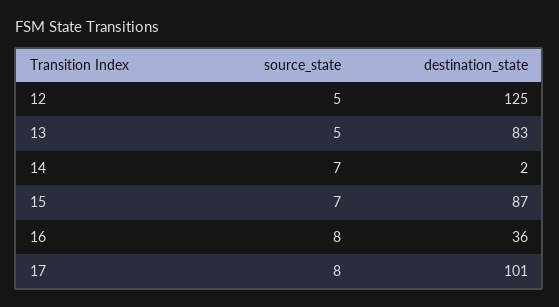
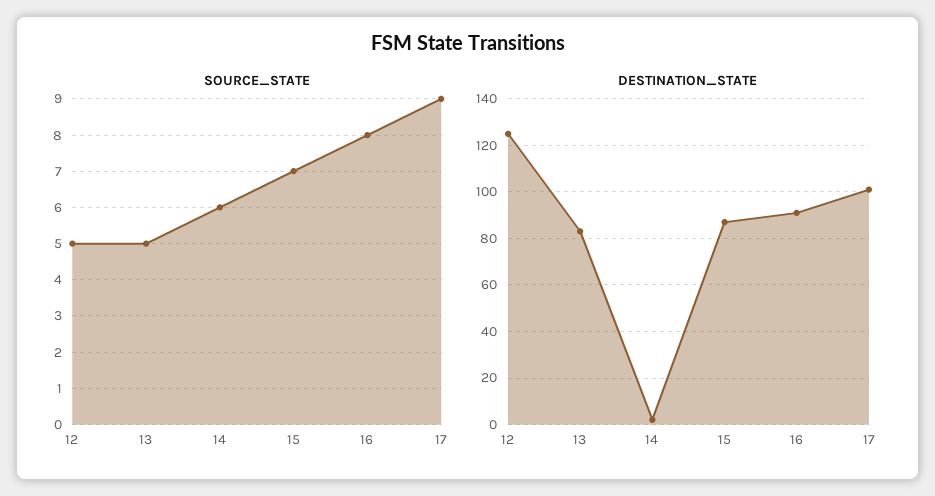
source_state, 14: 7 -> 6
destination_state, 16: 36 -> 90
source_state, 17: 8 -> 9

